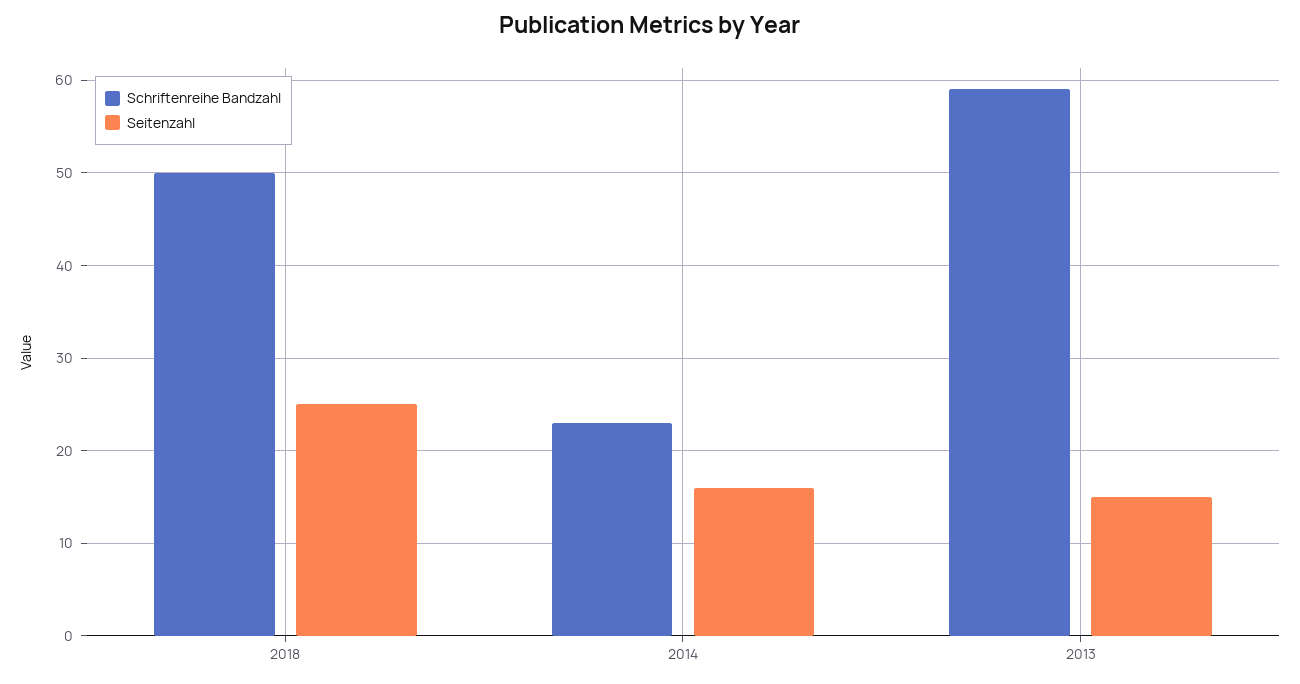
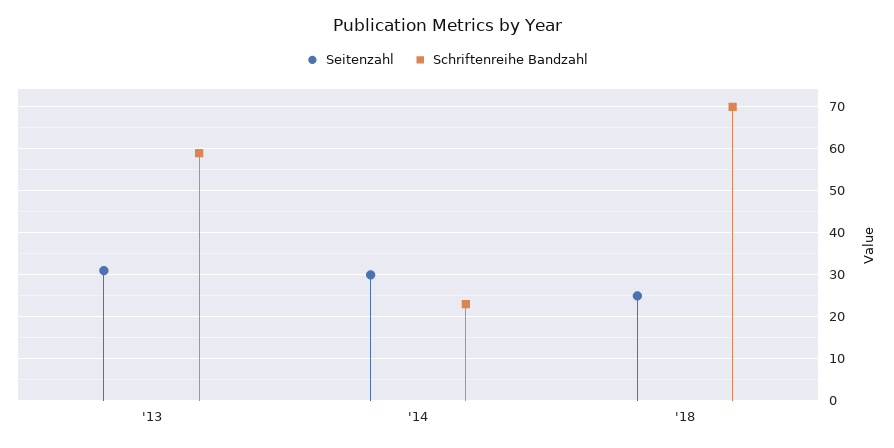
Schriftenreihe Bandzahl, 2018: 50 -> 70
Seitenzahl, 2014: 16 -> 30
Seitenzahl, 2013: 15 -> 30

